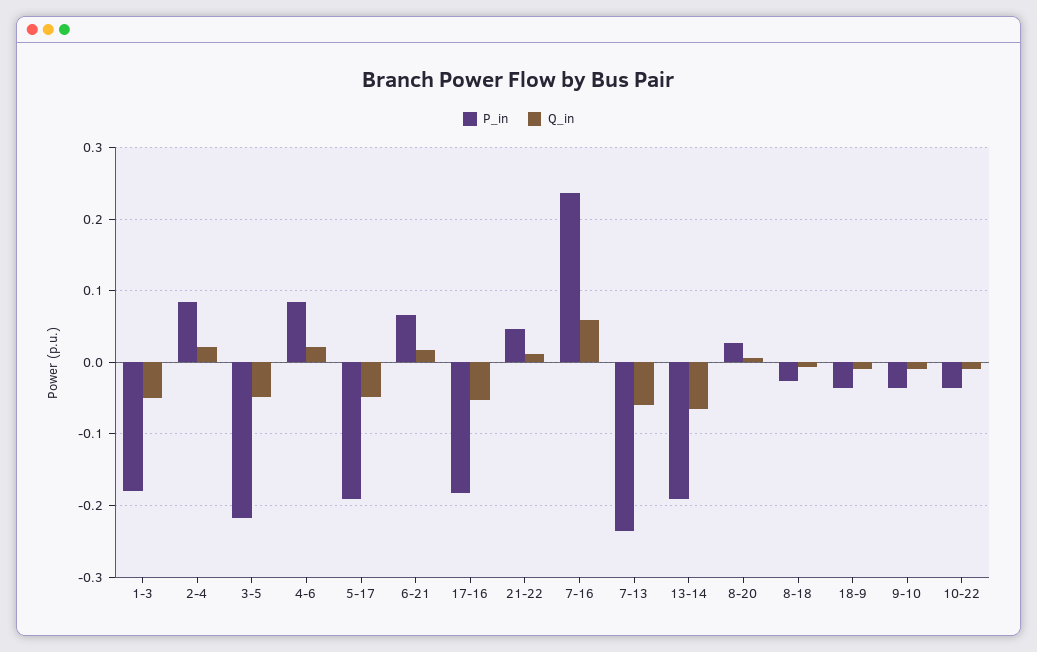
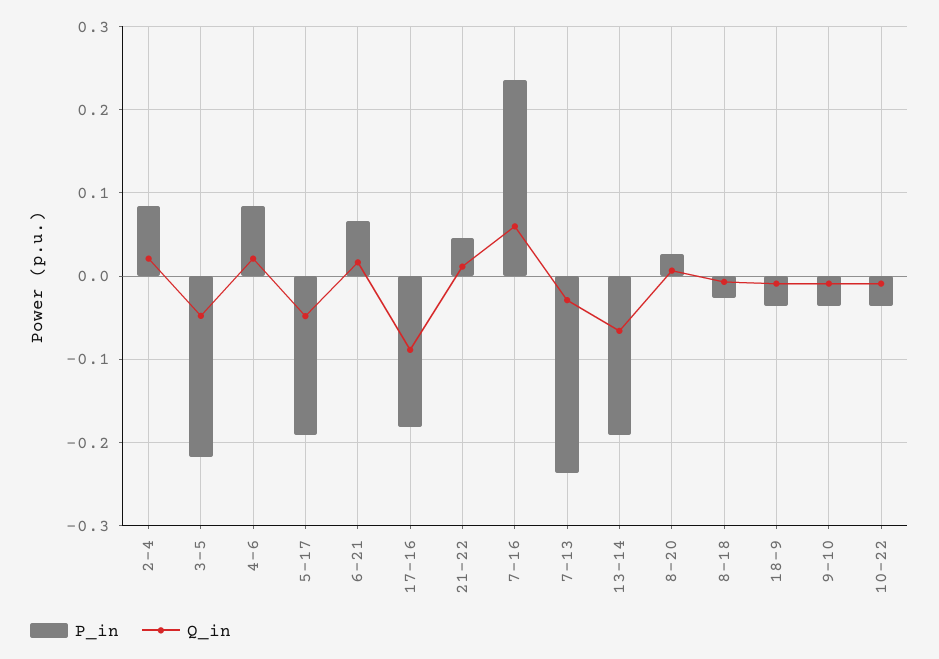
P_in, 1-3: -0.18 -> none
Q_in, 1-3: -0.05 -> none
Q_in, 17-16: -0.05 -> -0.09
Q_in, 7-13: -0.06 -> -0.03

